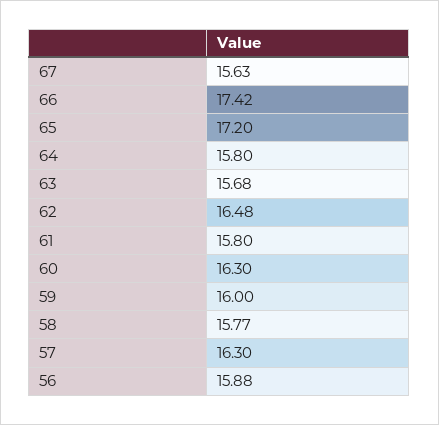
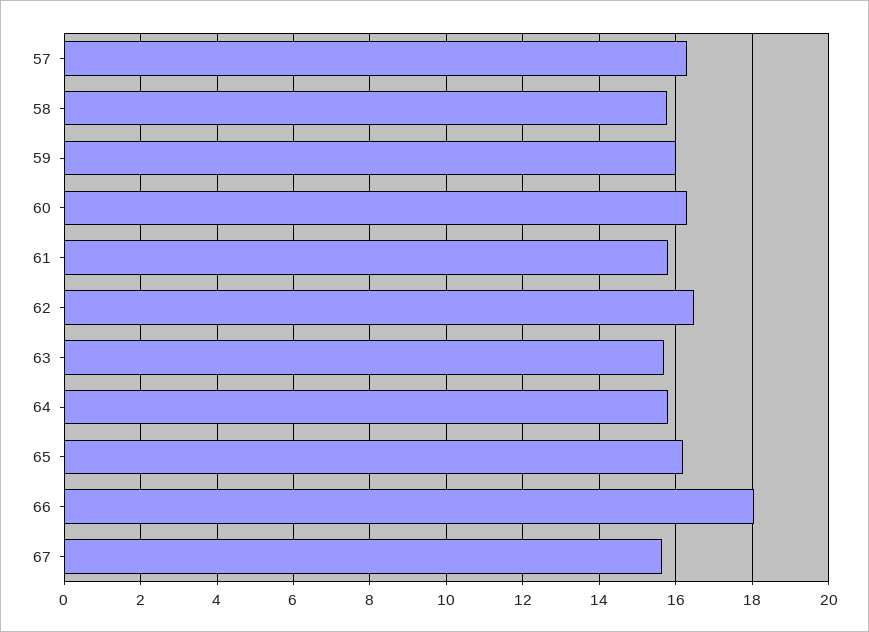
66: 17.42 -> 18
65: 17.2 -> 16.2
56: 15.88 -> none

